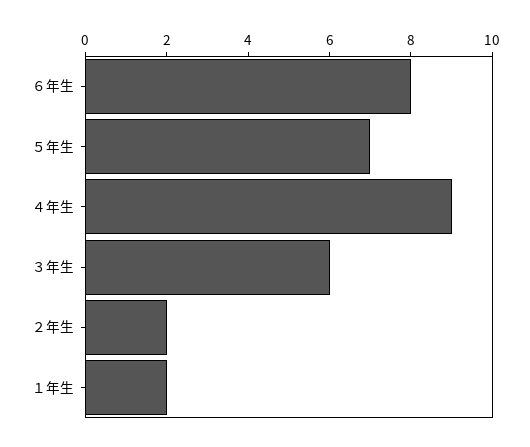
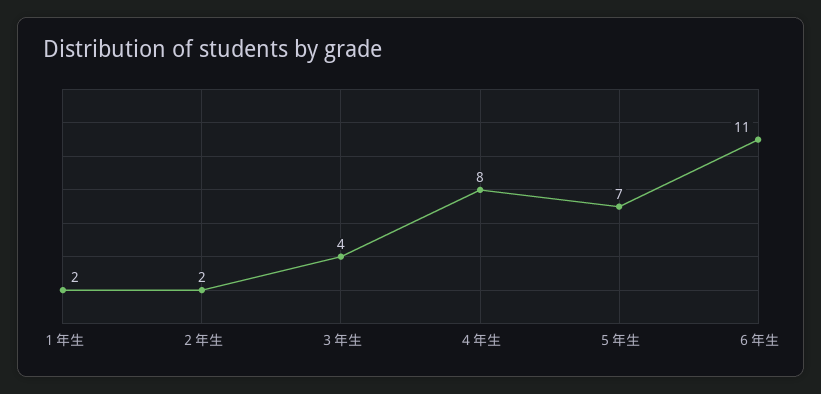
６年生: 8 -> 11
４年生: 9 -> 8
３年生: 6 -> 4

